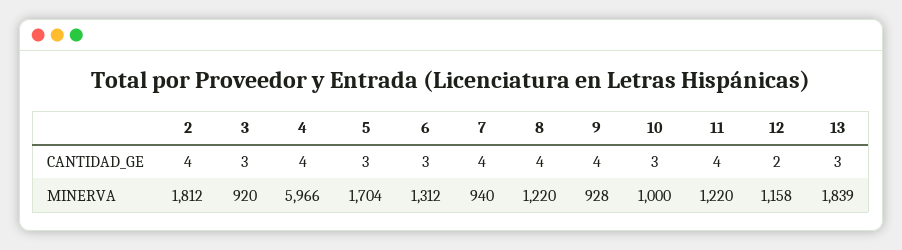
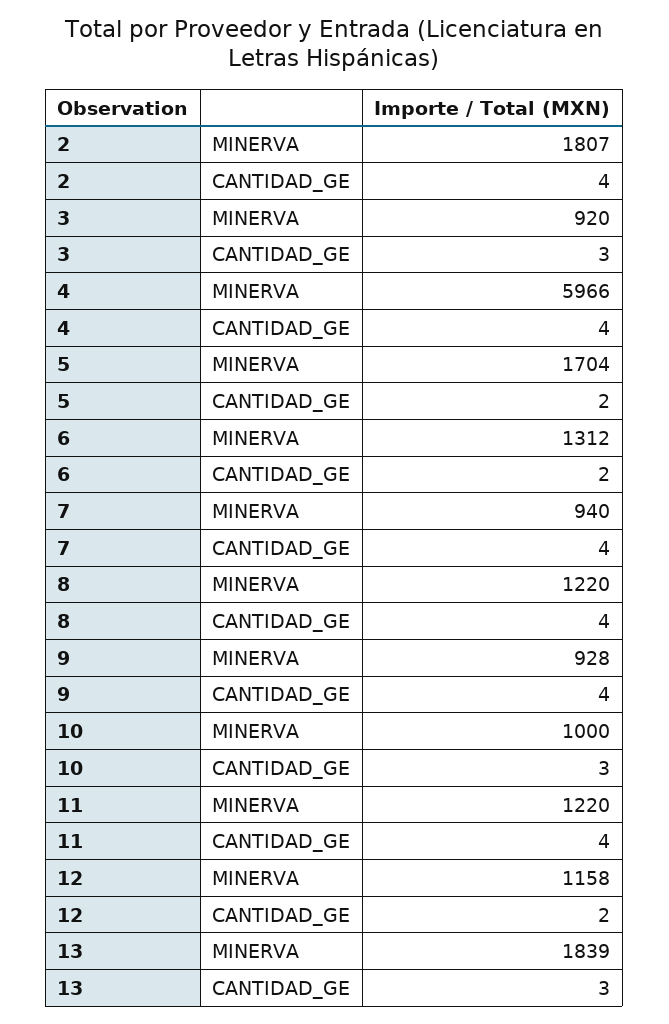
5, CANTIDAD_GE: 3 -> 2
6, CANTIDAD_GE: 3 -> 2
2, MINERVA: 1812 -> 1807

